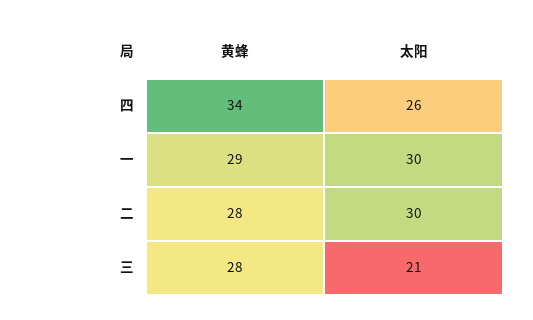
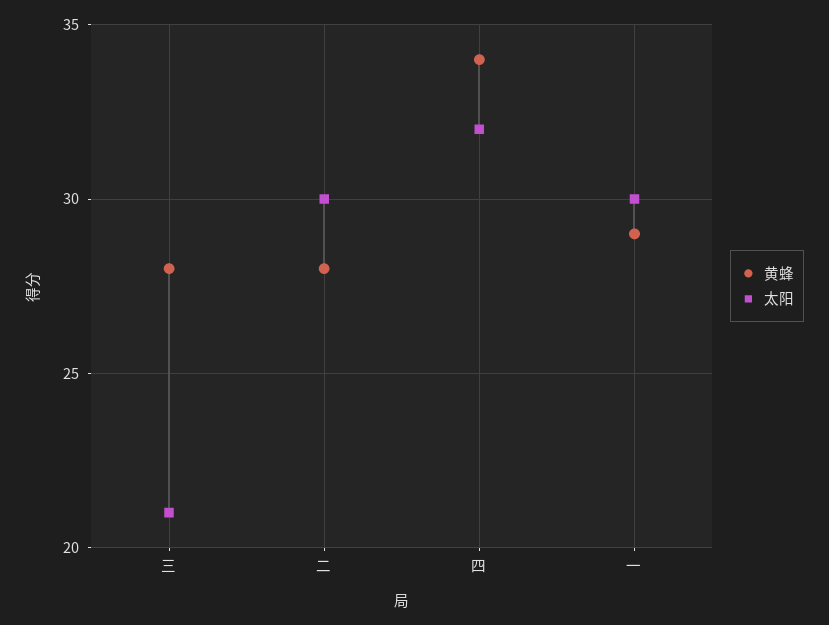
太阳, 四: 26 -> 32

